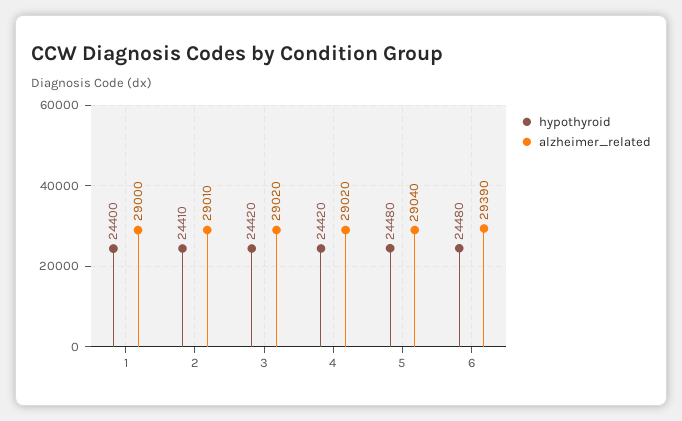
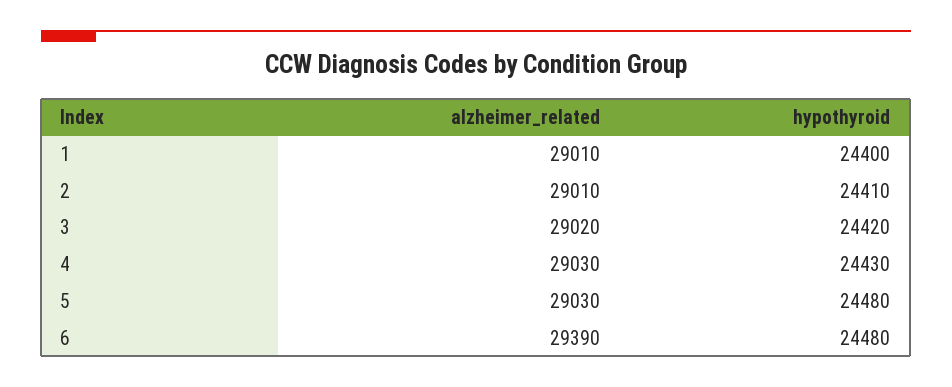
alzheimer_related, 1: 29000 -> 29010
hypothyroid, 4: 24420 -> 24430
alzheimer_related, 4: 29020 -> 29030
alzheimer_related, 5: 29040 -> 29030

